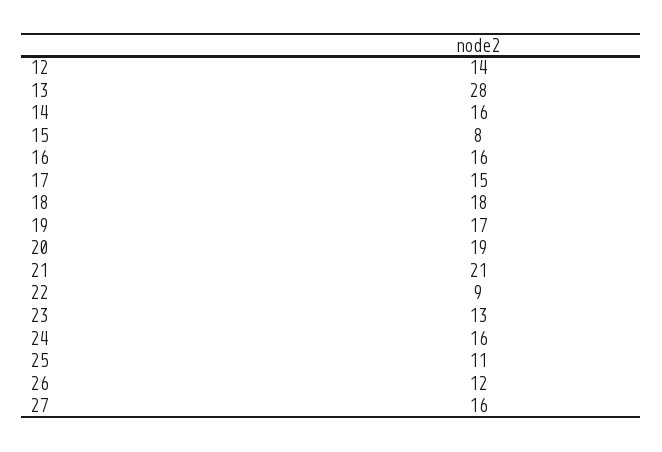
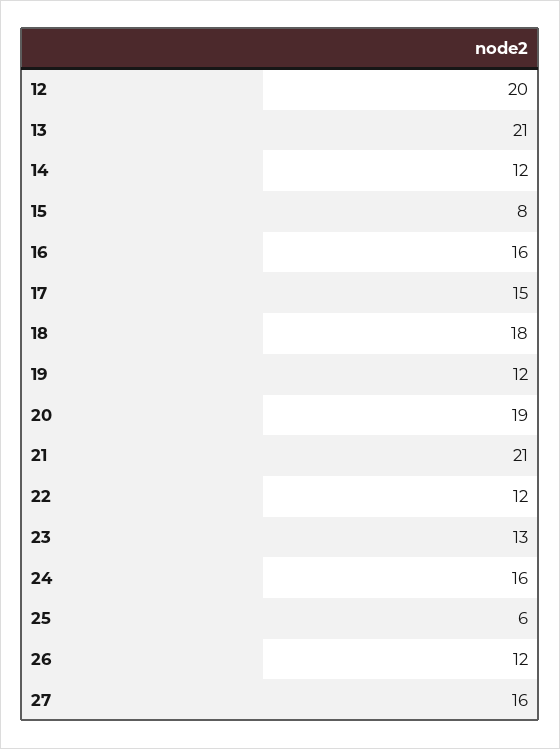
12: 14 -> 20
13: 28 -> 21
14: 16 -> 12
19: 17 -> 12
22: 9 -> 12
25: 11 -> 6

